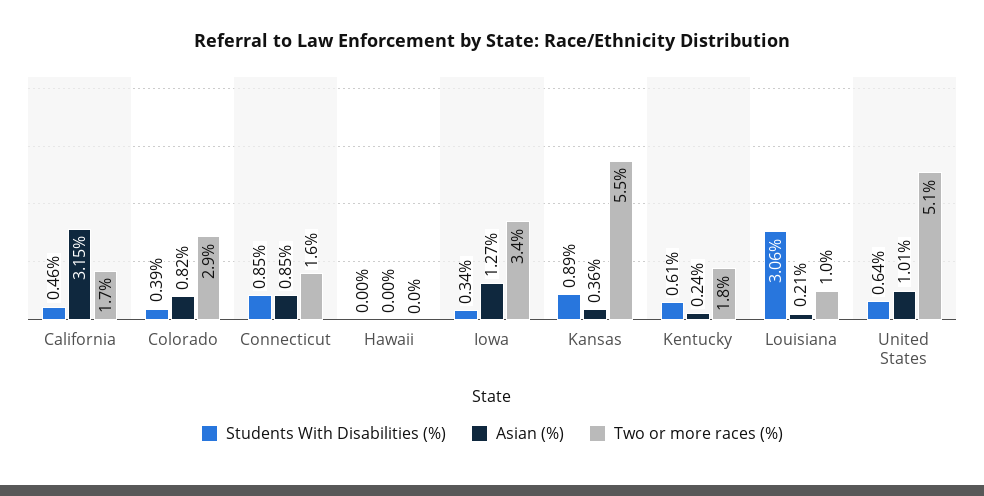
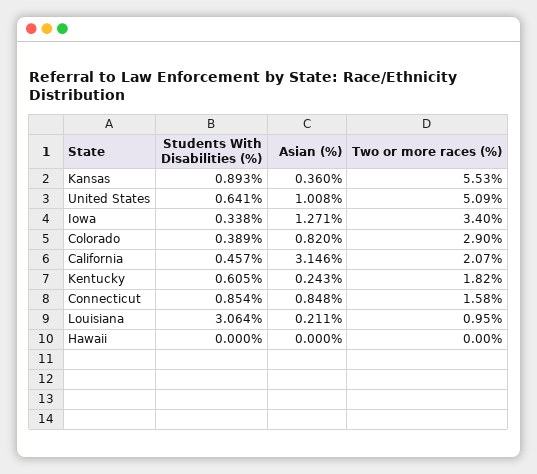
Two or more races (%), California: 1.7 -> 2.07

